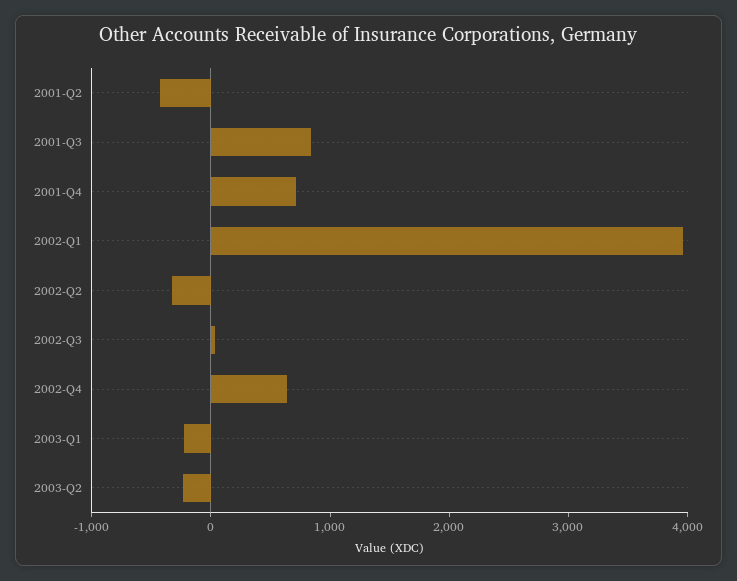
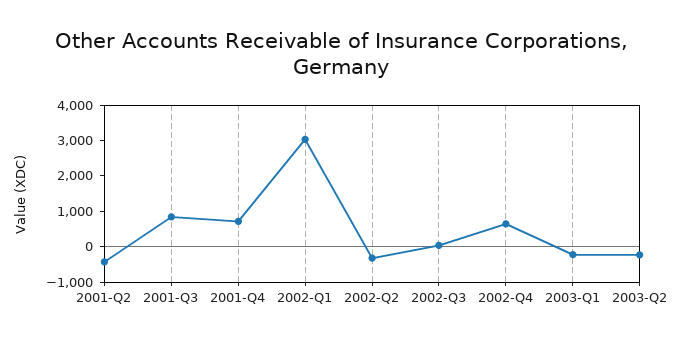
2002-Q1: 4000 -> 3000

